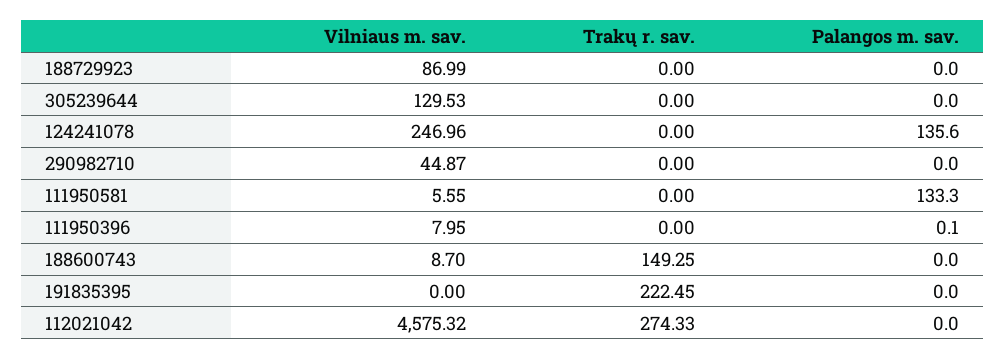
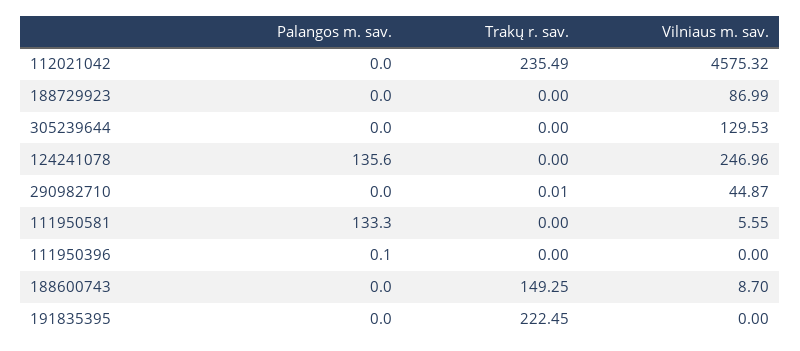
Trakų r. sav., 290982710: 0 -> 0.01
Vilniaus m. sav., 111950396: 7.95 -> 0
Trakų r. sav., 112021042: 274.33 -> 235.49

